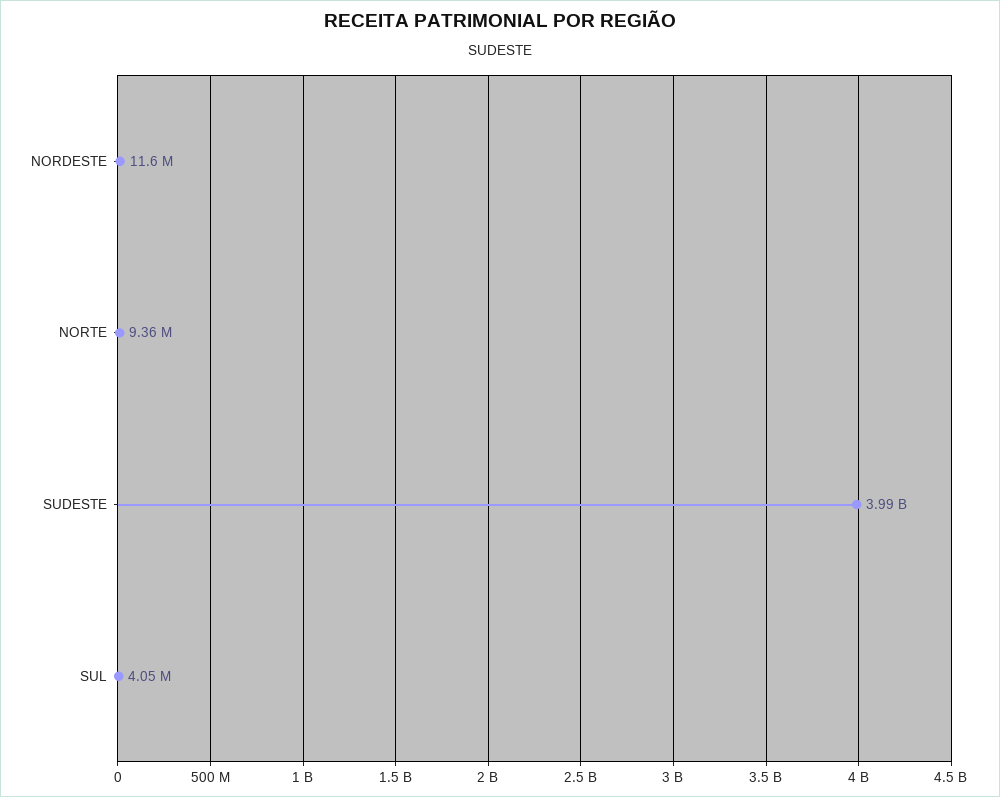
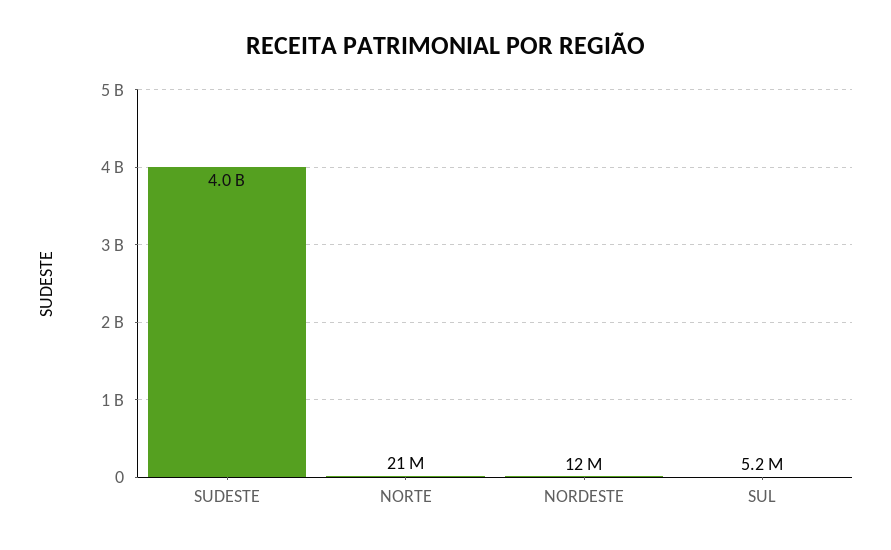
NORTE: 9360000 -> 21000000
SUL: 4050000 -> 5200000

